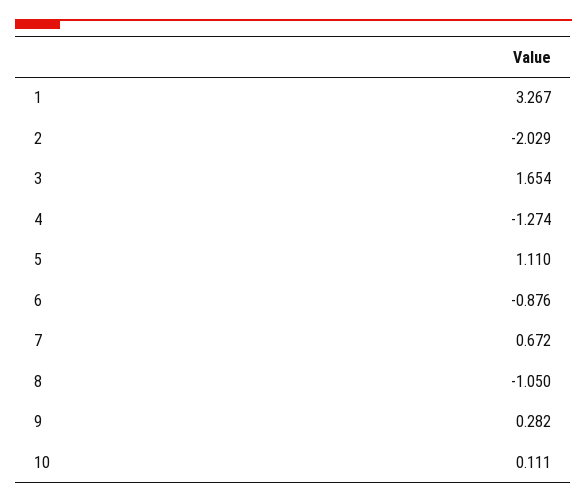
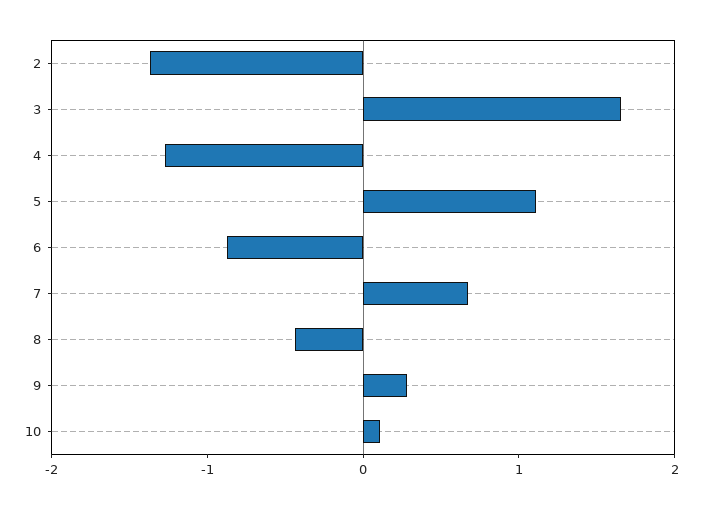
1: 3.267 -> none
2: -2.029 -> -1.4
8: -1.05 -> -0.4

